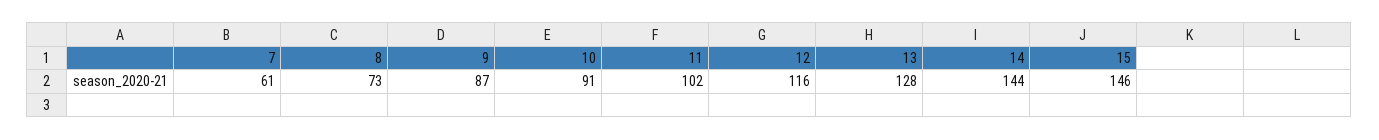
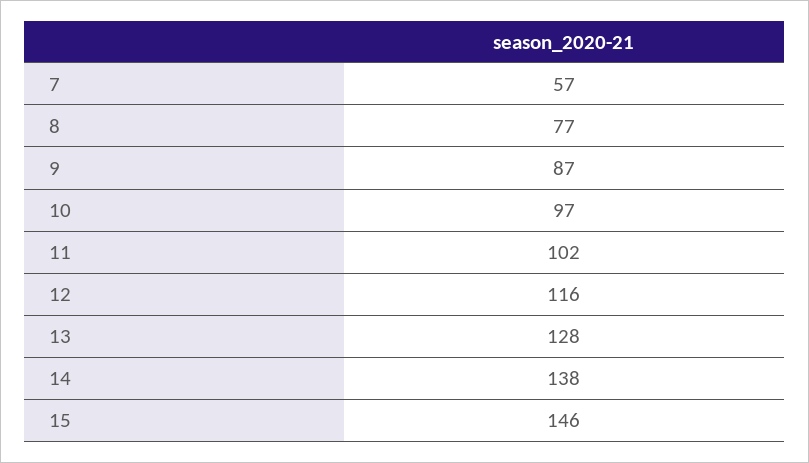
7: 61 -> 57
8: 73 -> 77
10: 91 -> 97
14: 144 -> 138

